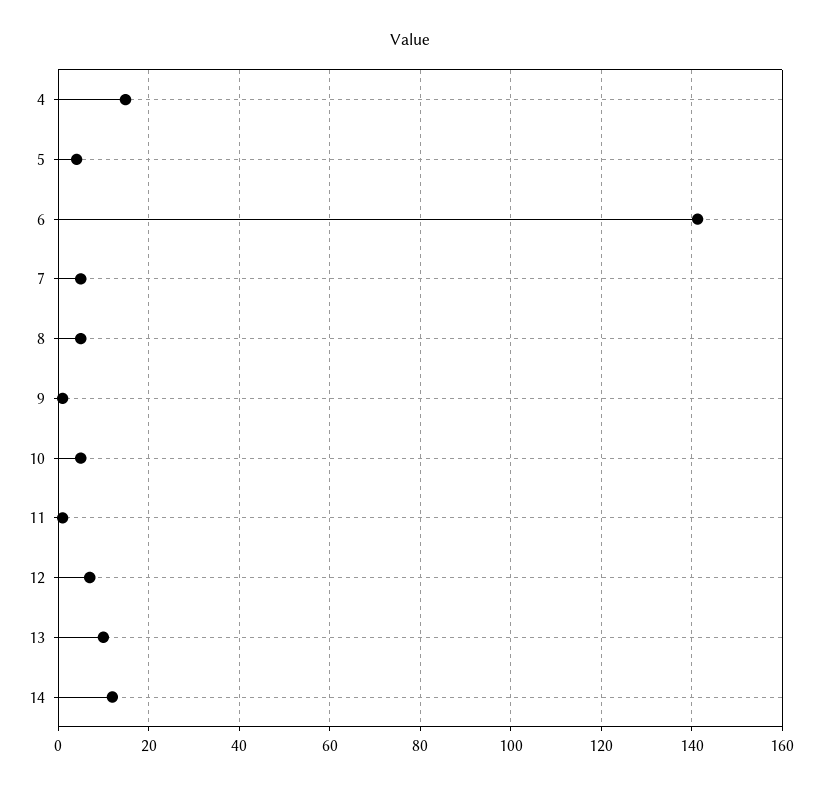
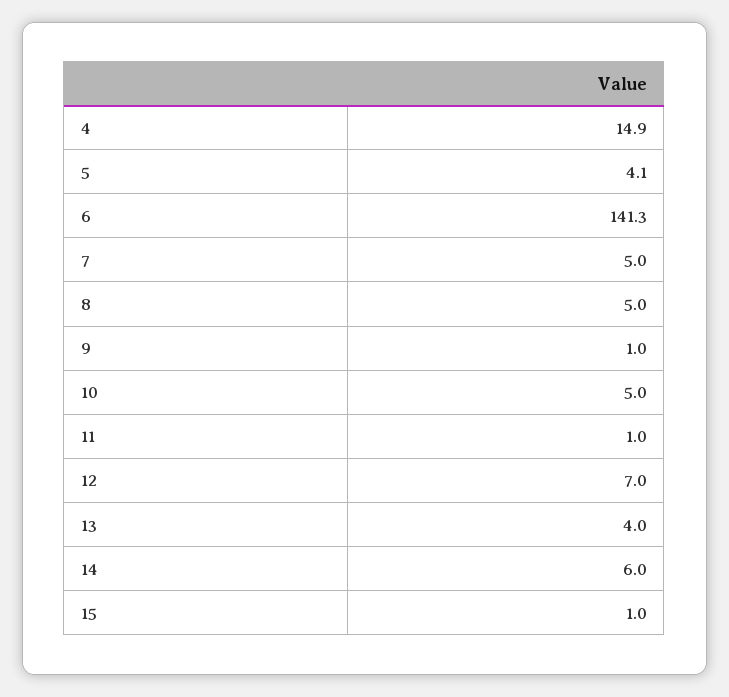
13: 10 -> 4
14: 12 -> 6
15: none -> 1

